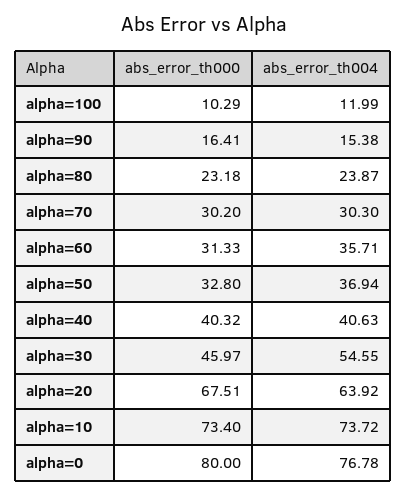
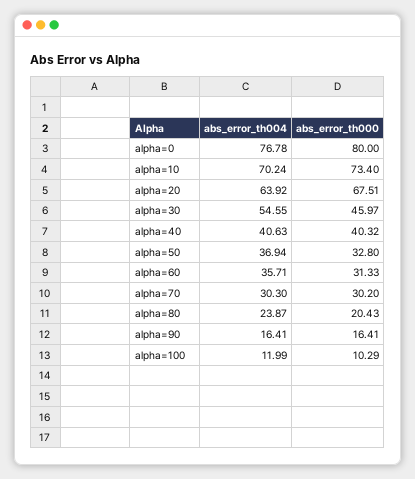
abs_error_th004, alpha=90: 15.38 -> 16.41
abs_error_th000, alpha=80: 23.18 -> 20.43
abs_error_th004, alpha=10: 73.72 -> 70.24

